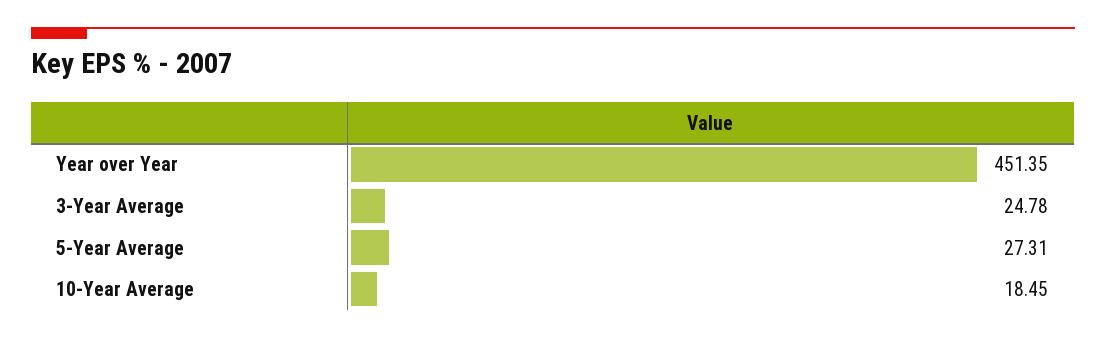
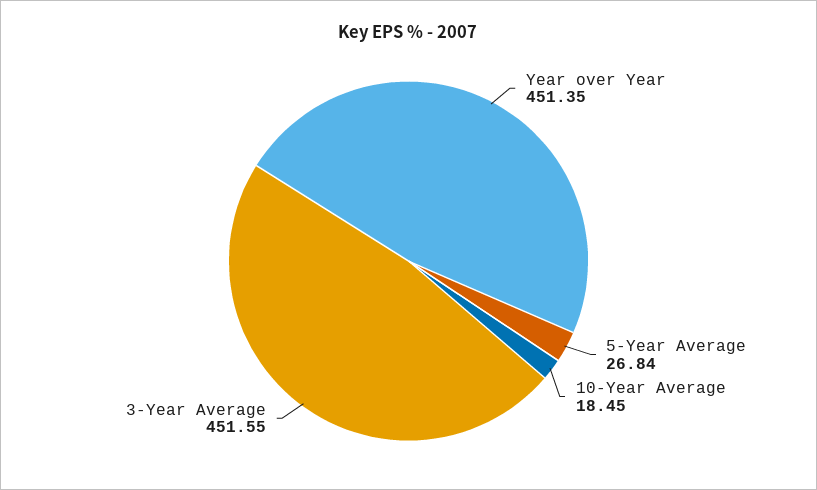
3-Year Average: 24.78 -> 451.55
5-Year Average: 27.31 -> 26.84

